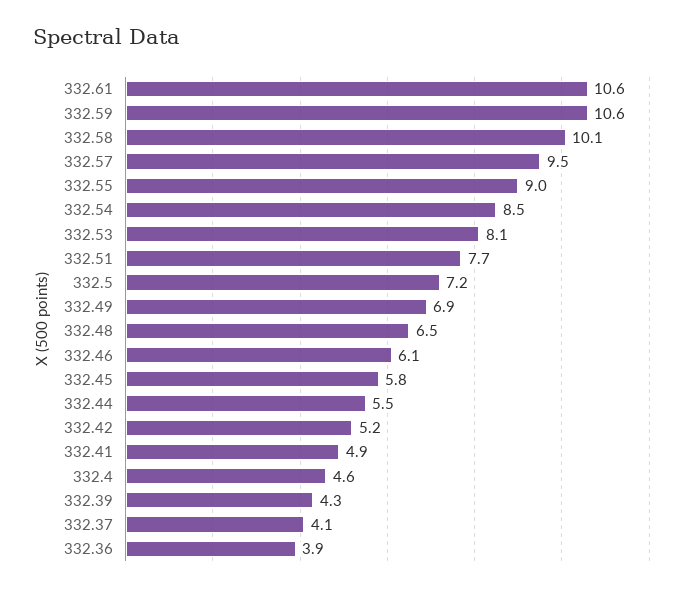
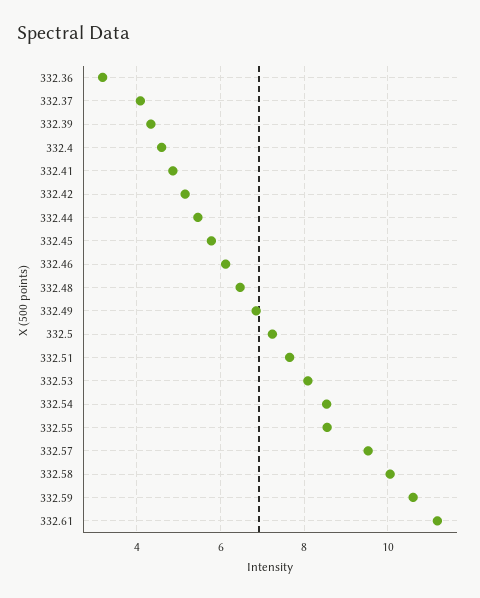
332.61: 10.6 -> 11.2
332.55: 9 -> 8.6
332.36: 3.9 -> 3.2

